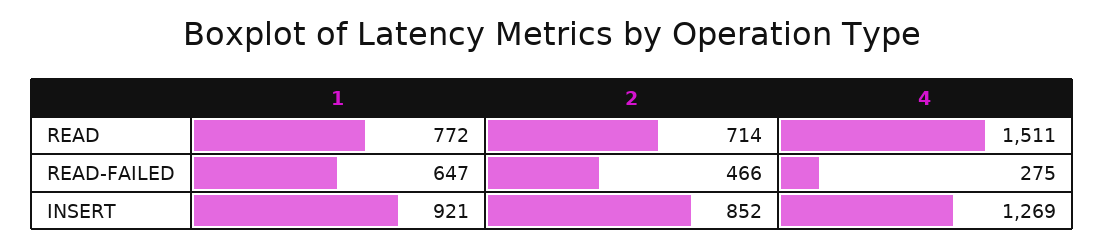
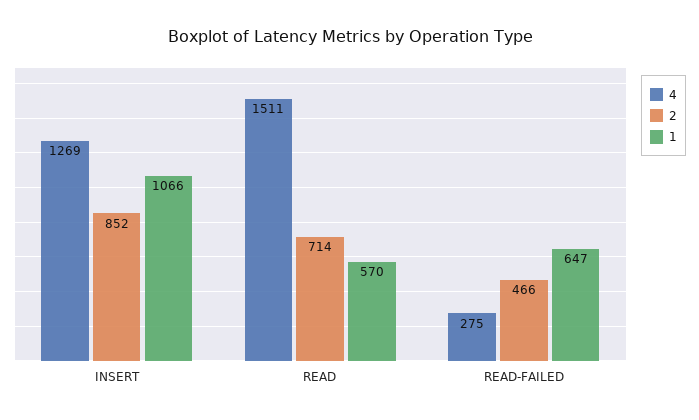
1, READ: 772 -> 570
1, INSERT: 921 -> 1066

